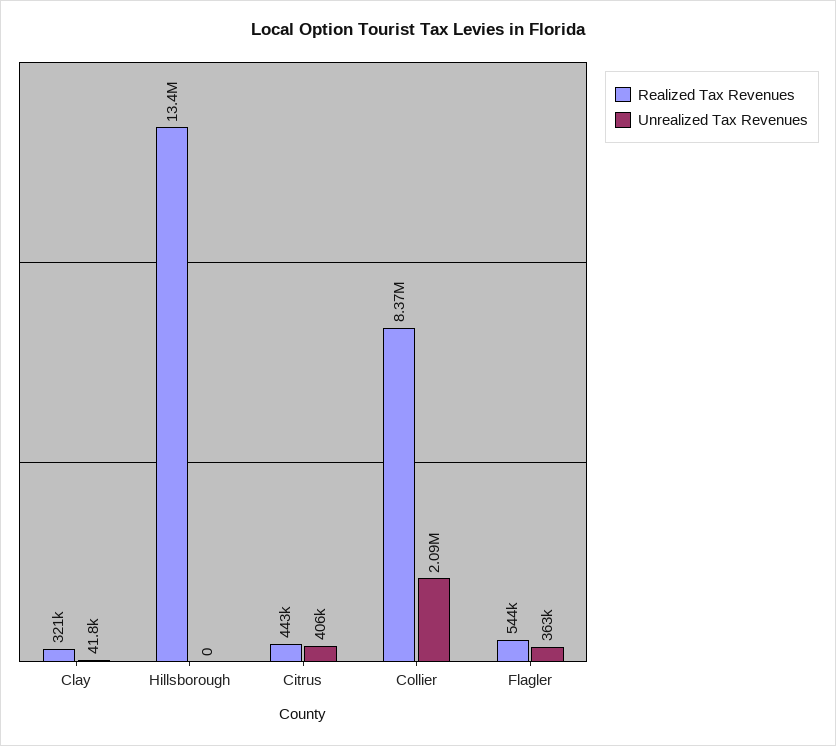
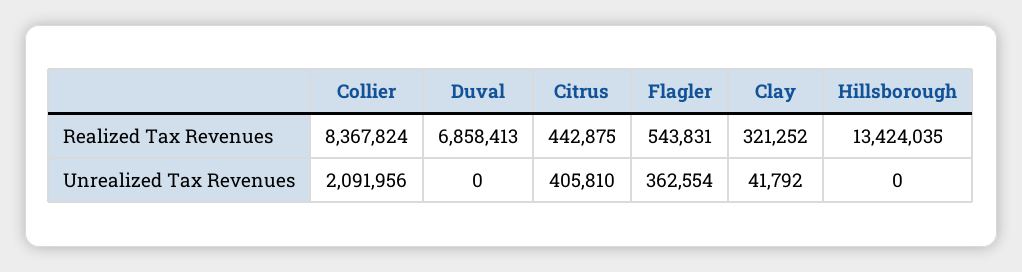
Realized Tax Revenues, Duval: none -> 6858413
Unrealized Tax Revenues, Duval: none -> 0

